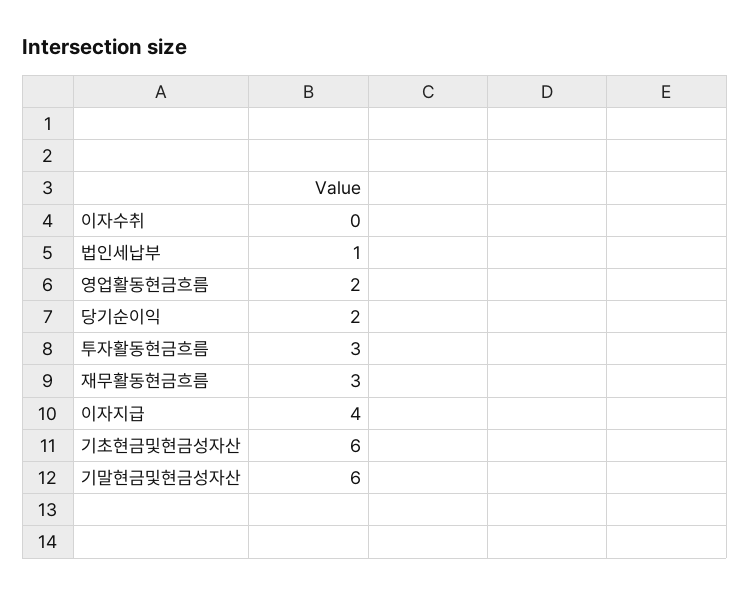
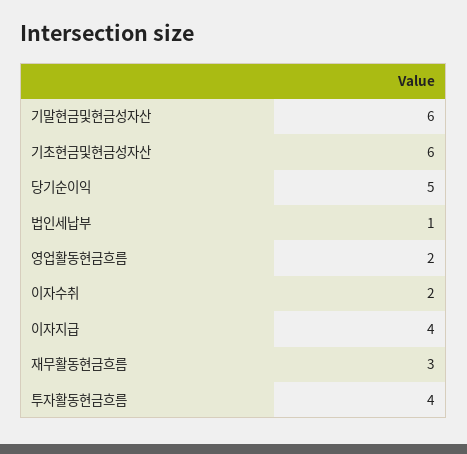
이자수취: 0 -> 2
당기순이익: 2 -> 5
투자활동현금흐름: 3 -> 4

